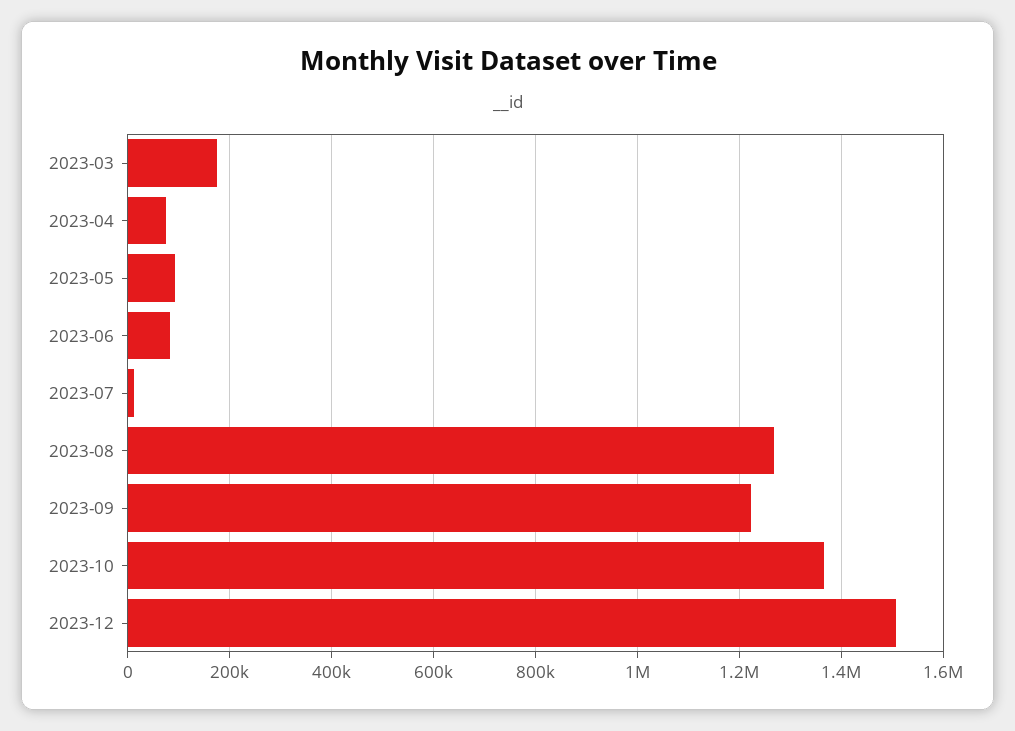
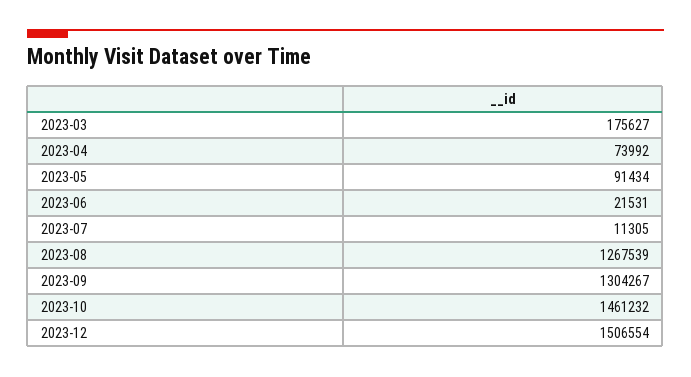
2023-06: 80000 -> 21531
2023-09: 1220000 -> 1304267
2023-10: 1360000 -> 1461232

